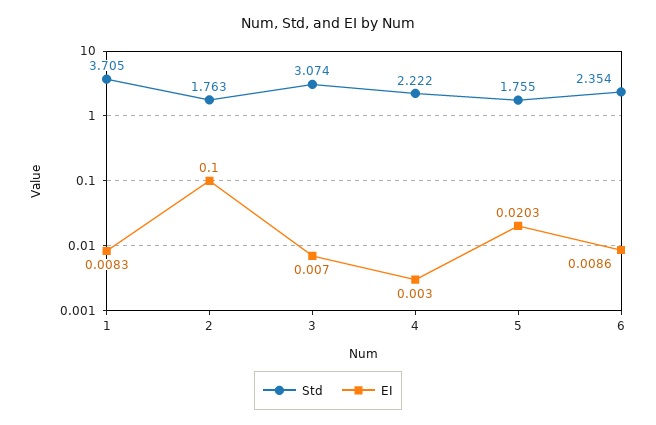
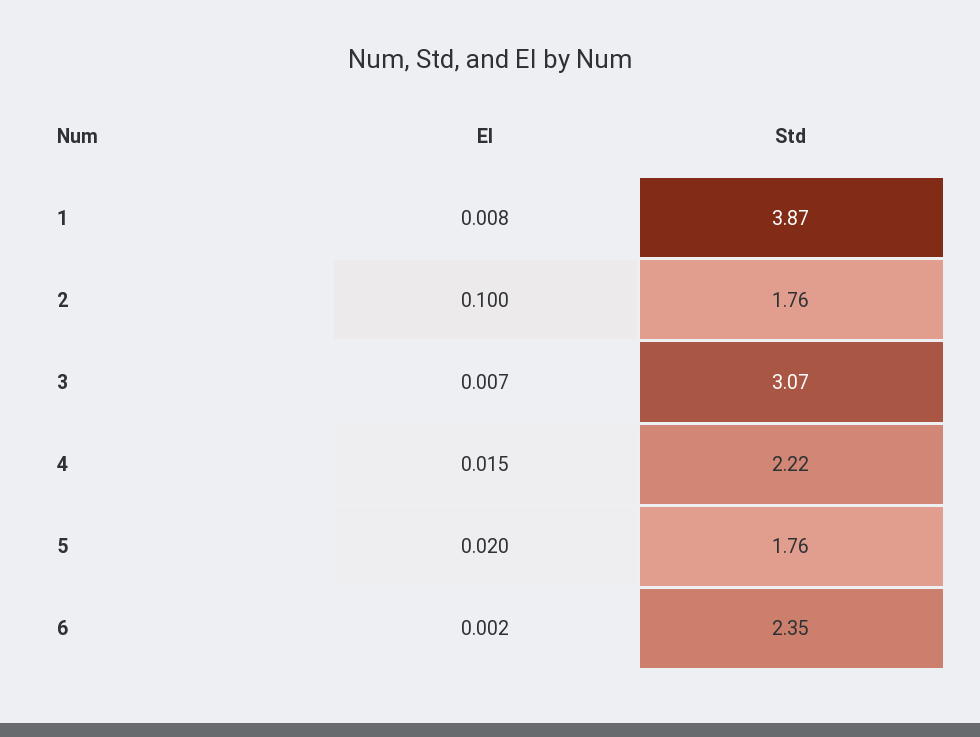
Std, 1: 3.705 -> 3.87
EI, 4: 0.003 -> 0.015
EI, 6: 0.0086 -> 0.002

